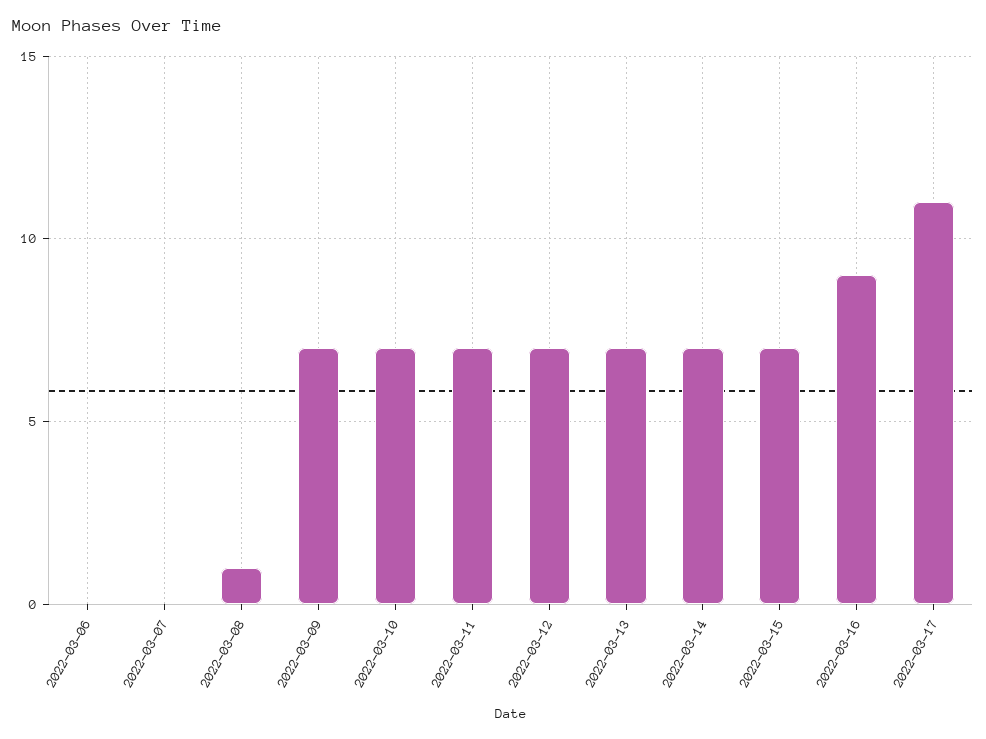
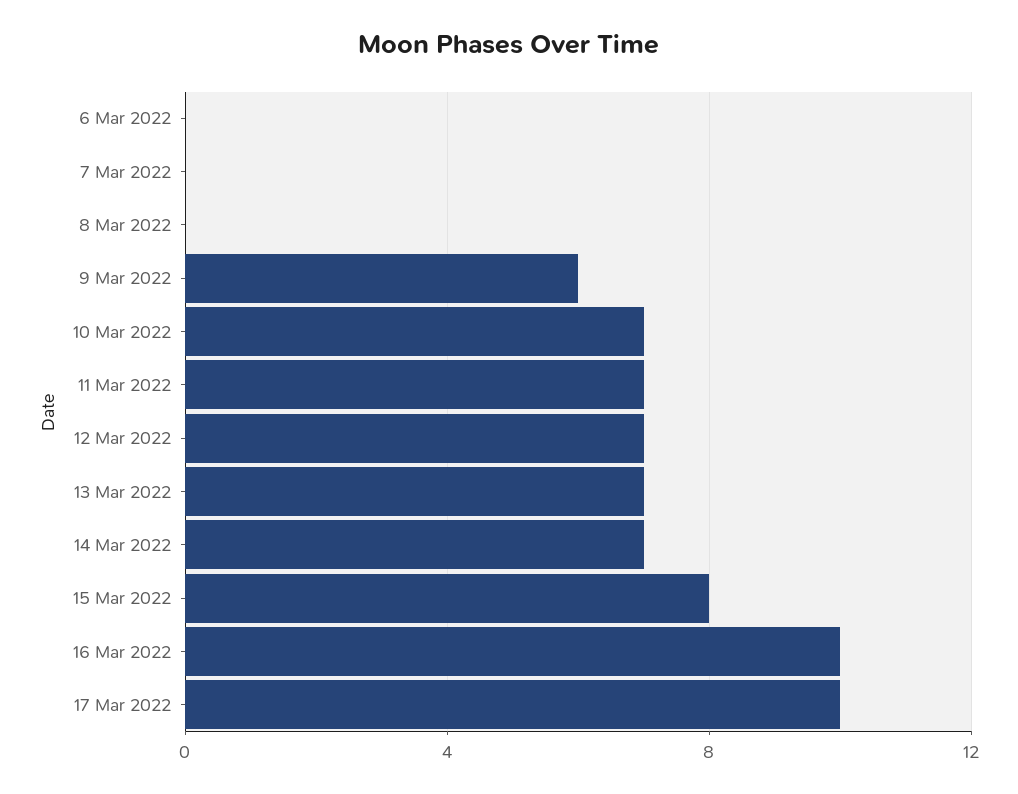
2022-03-08: 1 -> 0
2022-03-09: 7 -> 6
2022-03-15: 7 -> 8
2022-03-16: 9 -> 10
2022-03-17: 11 -> 10

